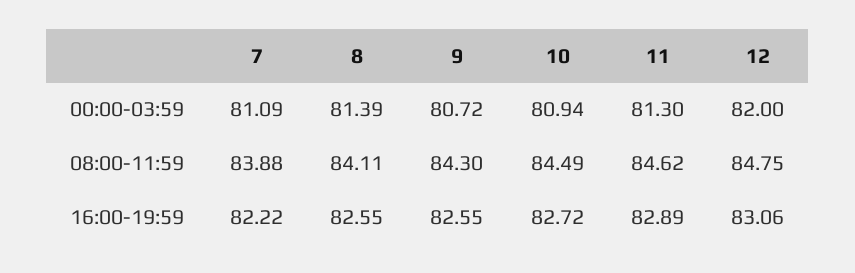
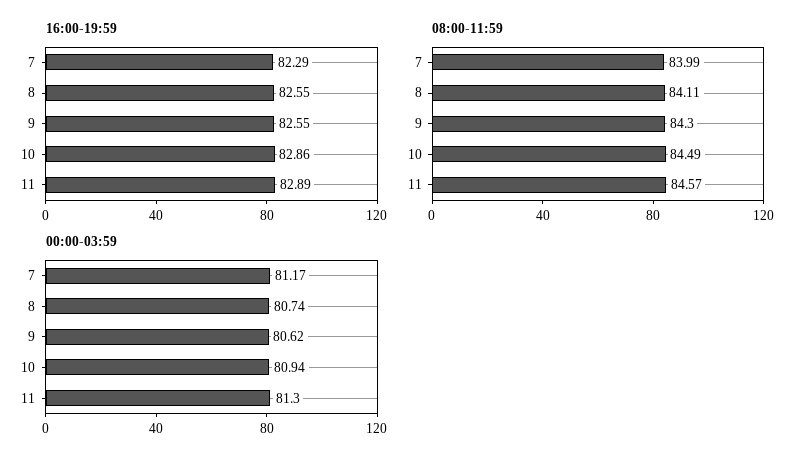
00:00-03:59, 7: 81.09 -> 81.17
00:00-03:59, 8: 81.39 -> 80.74
00:00-03:59, 9: 80.72 -> 80.62
00:00-03:59, 12: 82 -> none
08:00-11:59, 7: 83.88 -> 83.99
08:00-11:59, 11: 84.62 -> 84.57
08:00-11:59, 12: 84.75 -> none
16:00-19:59, 7: 82.22 -> 82.29
16:00-19:59, 10: 82.72 -> 82.86
16:00-19:59, 12: 83.06 -> none

